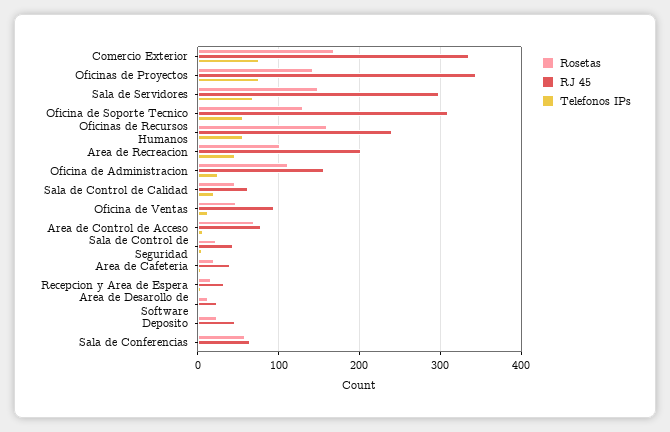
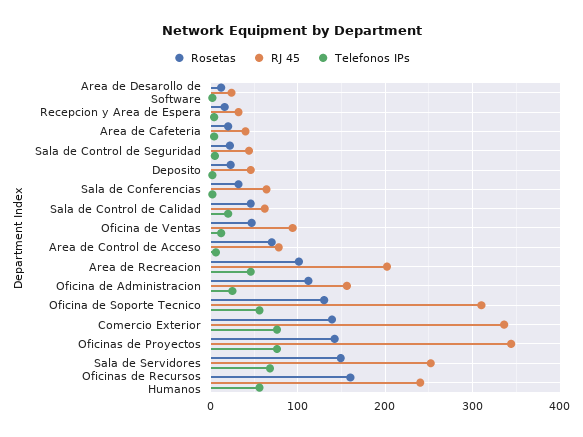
Rosetas, Comercio Exterior: 170 -> 140
RJ 45, Sala de Servidores: 300 -> 250
Rosetas, Sala de Conferencias: 60 -> 30

